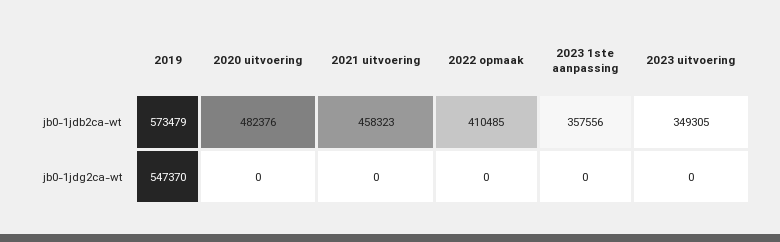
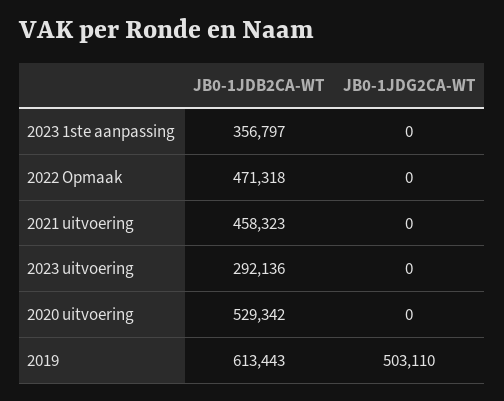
2019, jb0-1jdb2ca-wt: 573479 -> 613443
2020 uitvoering, jb0-1jdb2ca-wt: 482376 -> 529342
2022 opmaak, jb0-1jdb2ca-wt: 410485 -> 471318
2023 1ste aanpassing, jb0-1jdb2ca-wt: 357556 -> 356797
2023 uitvoering, jb0-1jdb2ca-wt: 349305 -> 292136
2019, jb0-1jdg2ca-wt: 547370 -> 503110

